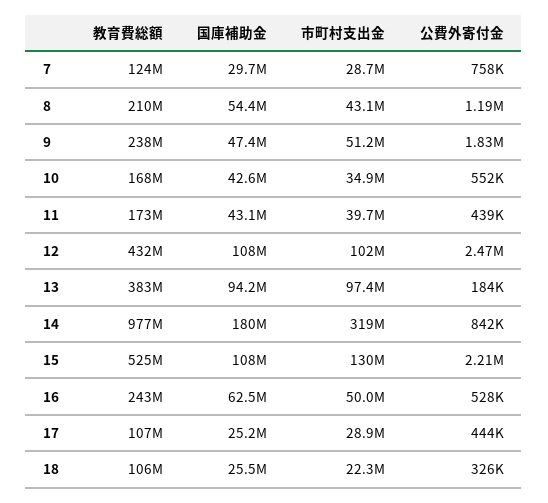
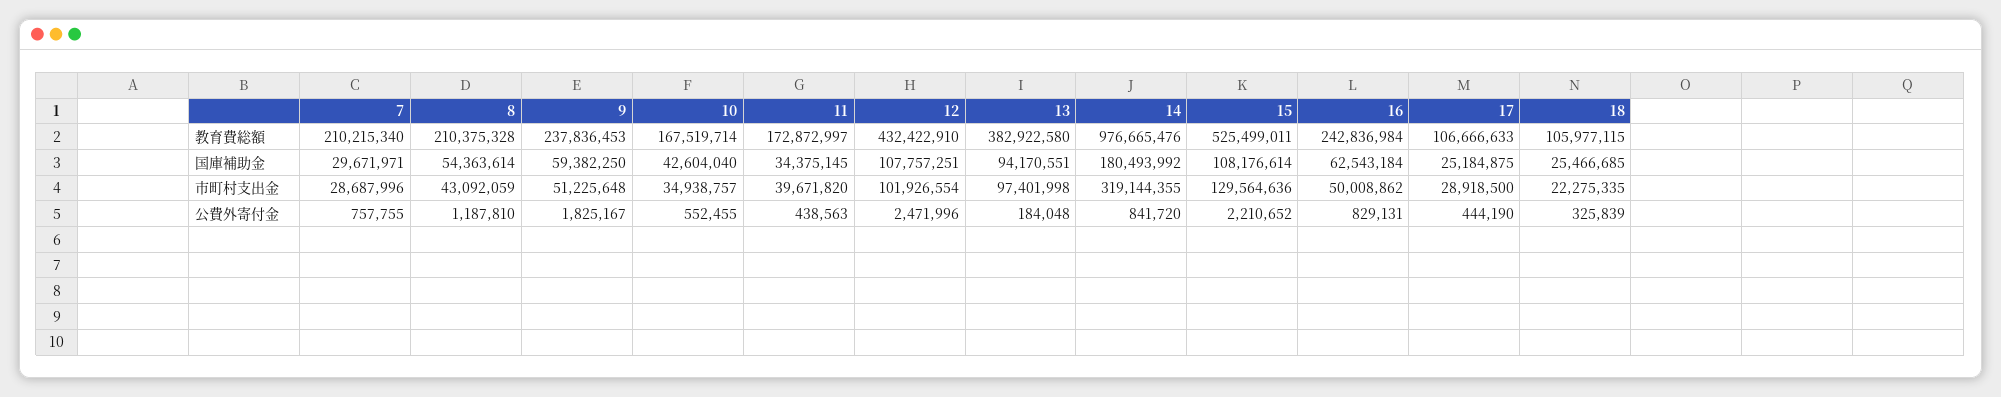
教育費総額, 7: 124000000 -> 210215340
国庫補助金, 9: 47400000 -> 59382250
国庫補助金, 11: 43100000 -> 34375145
公費外寄付金, 16: 528000 -> 829131

